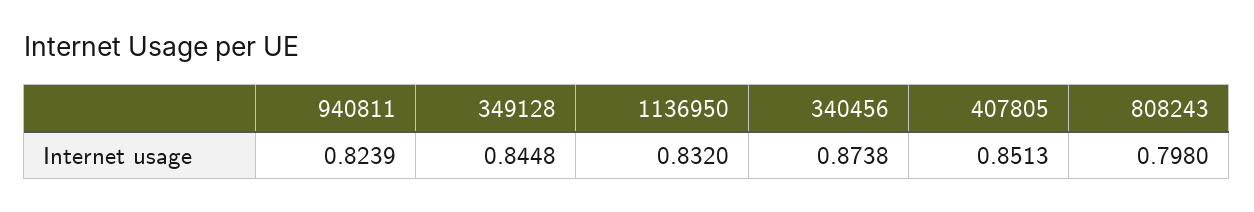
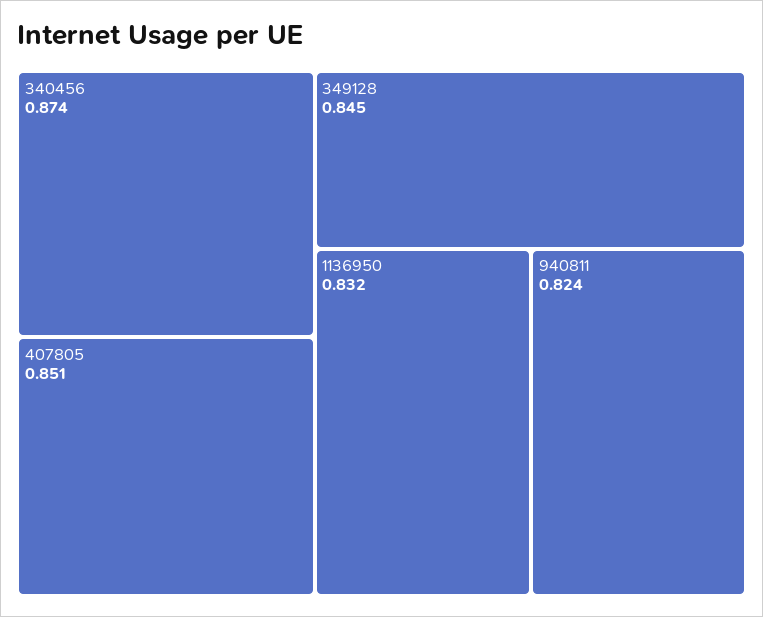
808243: 0.798 -> none

